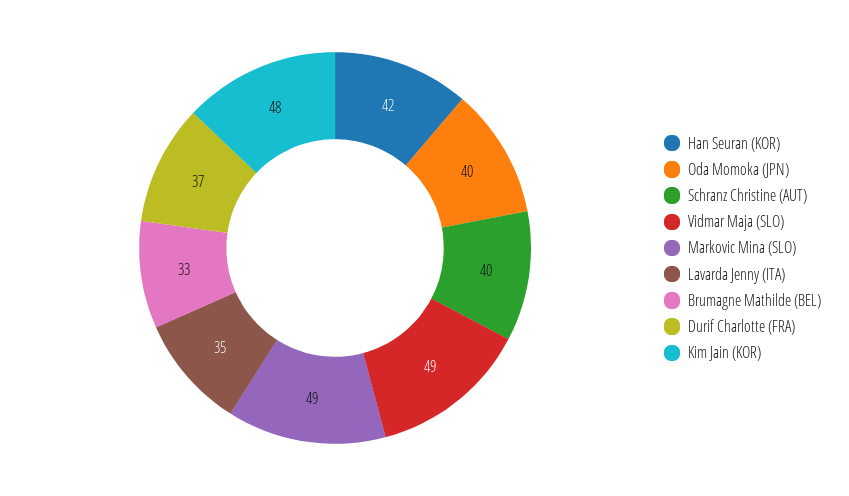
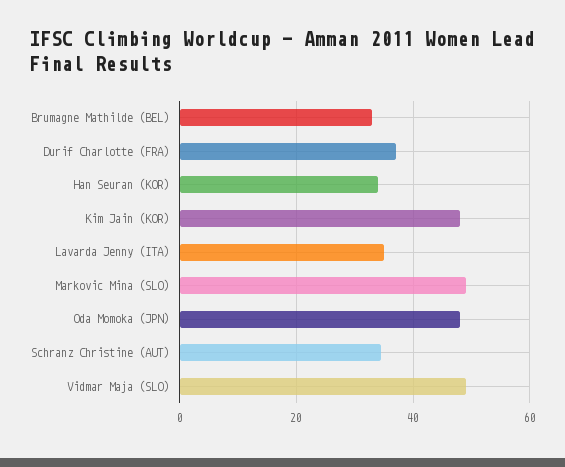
Han Seuran (KOR): 42 -> 34
Oda Momoka (JPN): 40 -> 48
Schranz Christine (AUT): 40 -> 34

